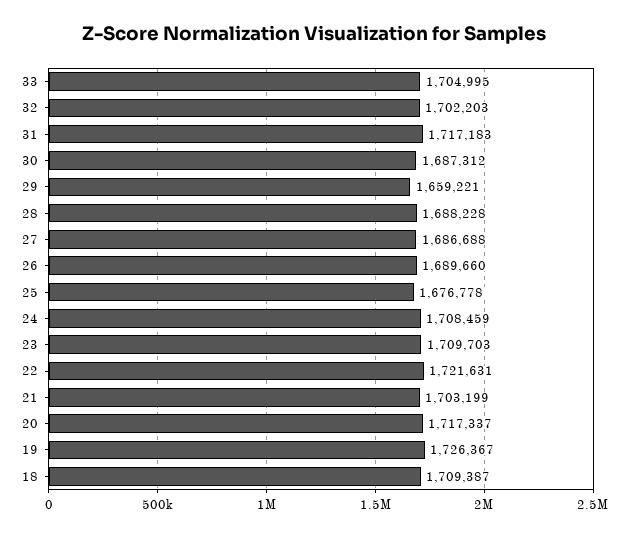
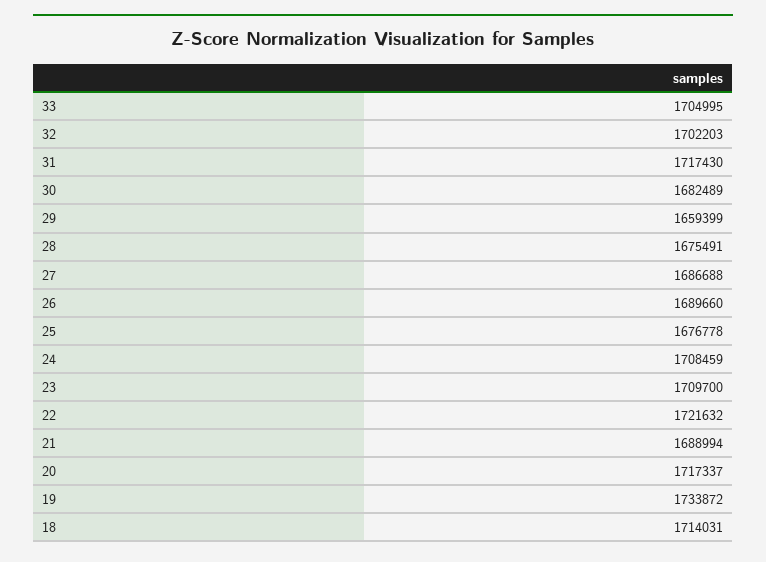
31: 1717183 -> 1717430
30: 1687312 -> 1682489
29: 1659221 -> 1659399
28: 1688228 -> 1675491
23: 1709703 -> 1709700
22: 1721631 -> 1721632
21: 1703199 -> 1688994
19: 1726367 -> 1733872
18: 1709387 -> 1714031

